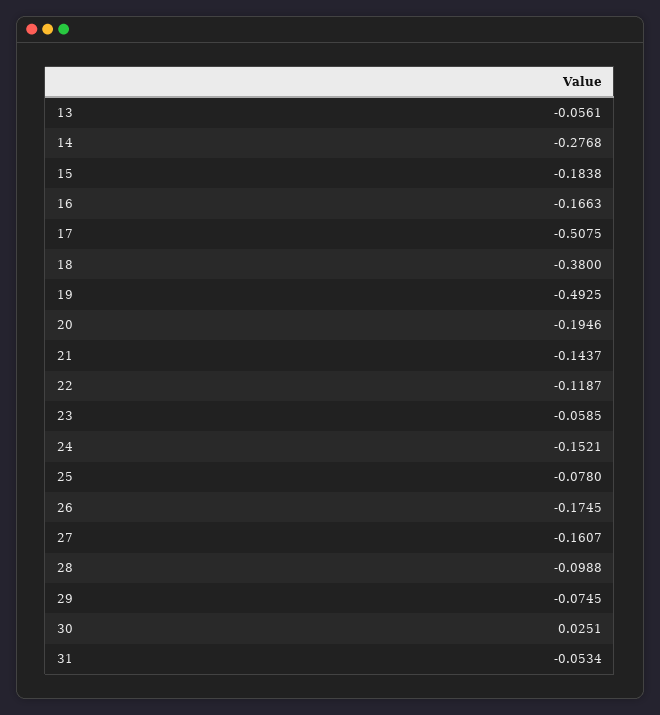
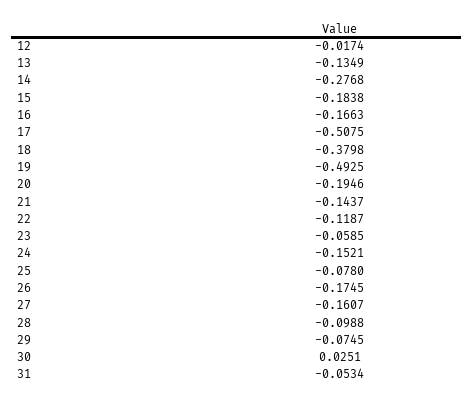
13: -0.0561 -> -0.1349
18: -0.38 -> -0.3798
12: none -> -0.0174

